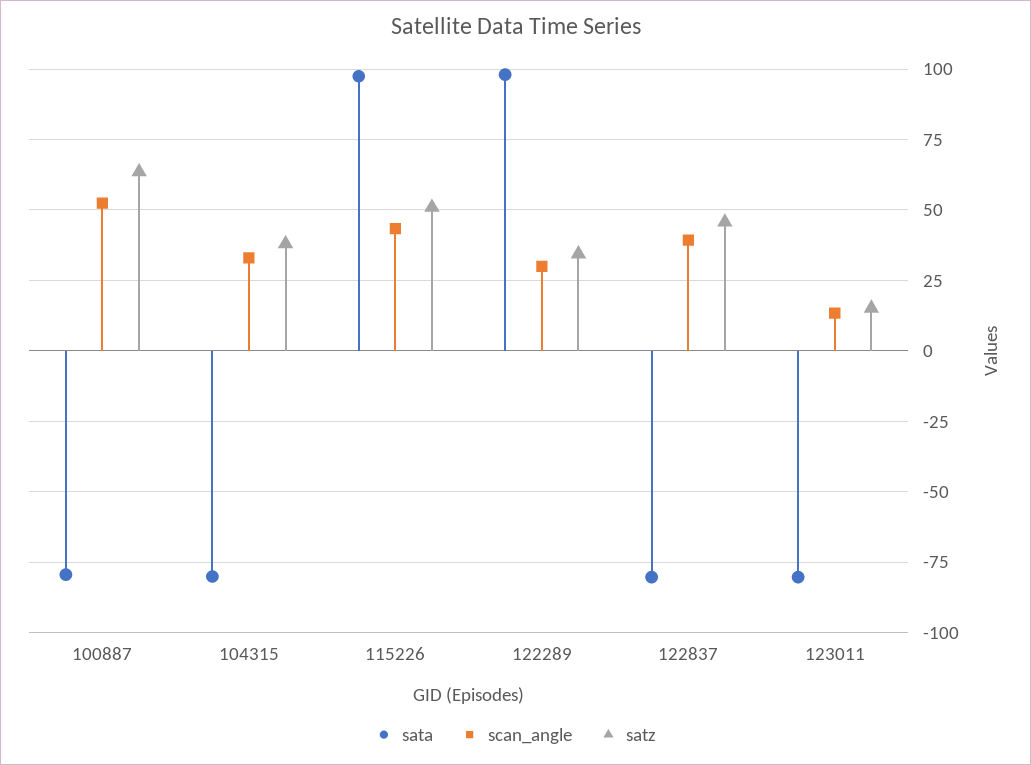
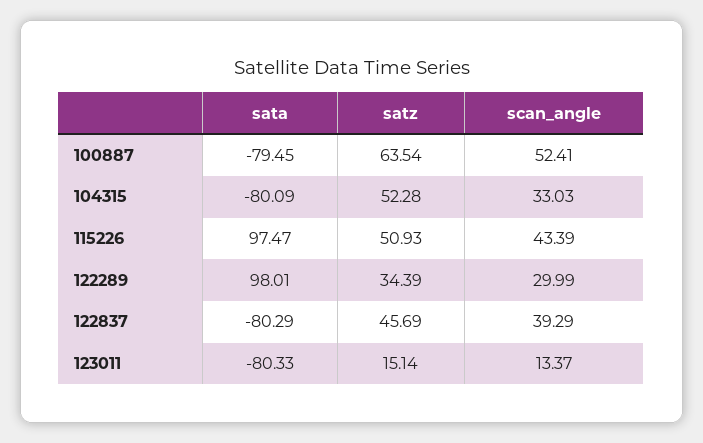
satz, 104315: 37.5 -> 52.28

